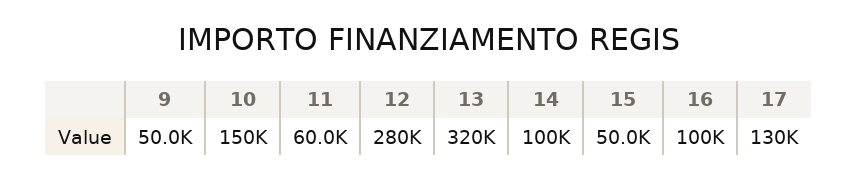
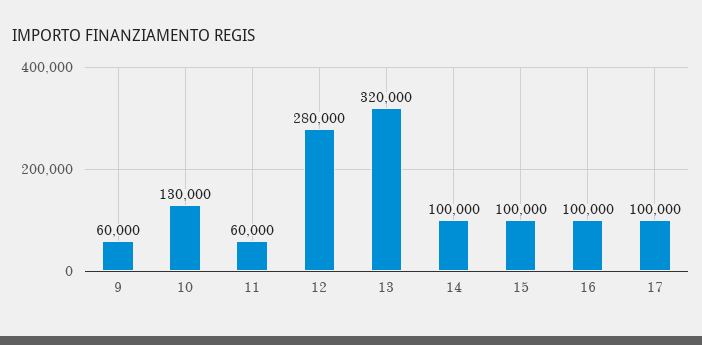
9: 50000 -> 60000
10: 150000 -> 130000
15: 50000 -> 100000
17: 130000 -> 100000

